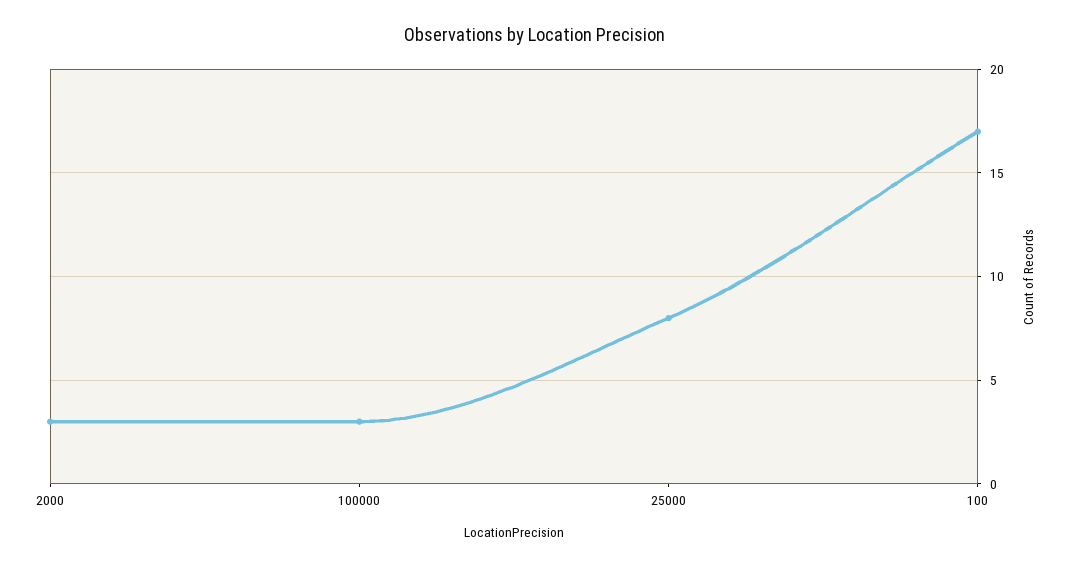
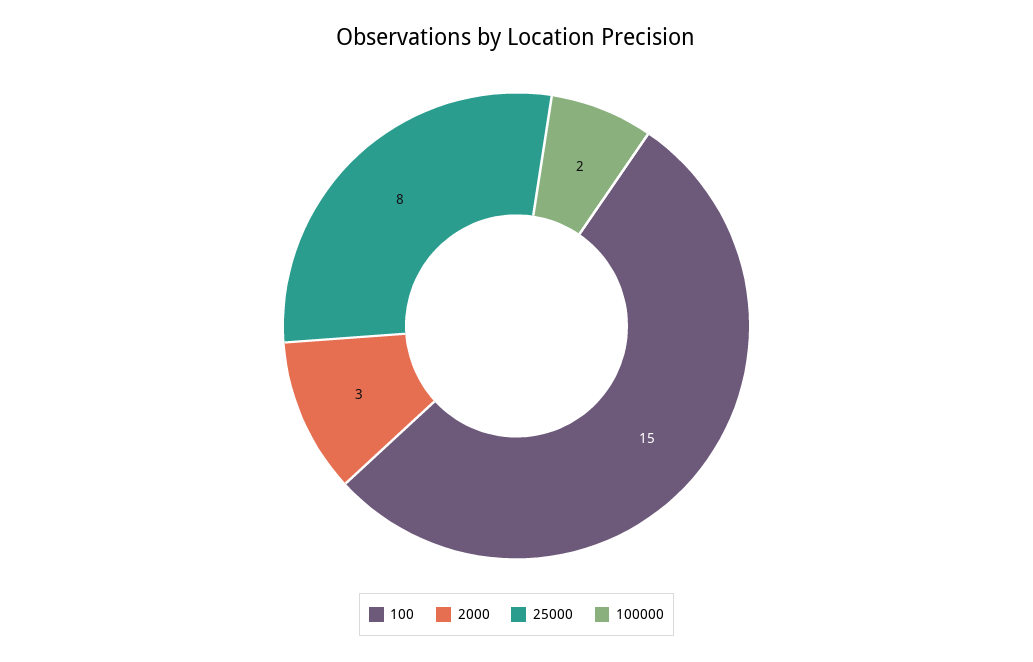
100000: 3 -> 2
100: 17 -> 15

